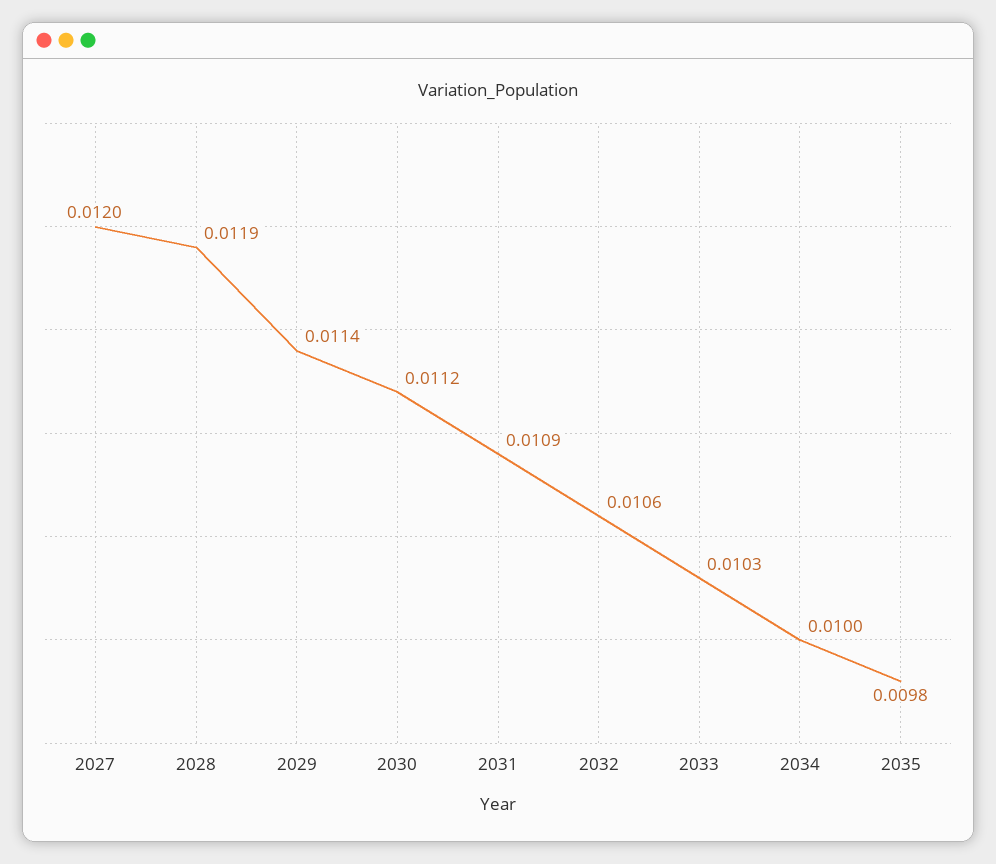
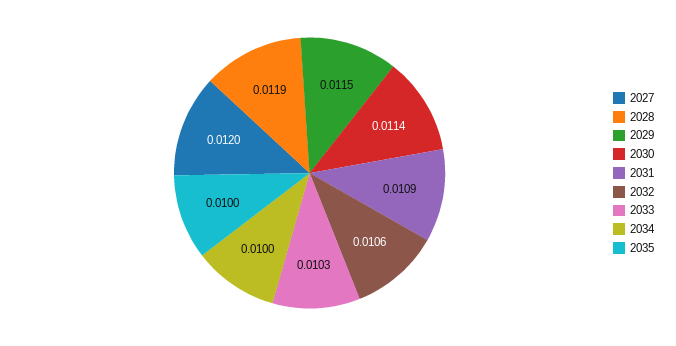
2029: 0.0114 -> 0.0115
2030: 0.0112 -> 0.0114
2035: 0.0098 -> 0.01

